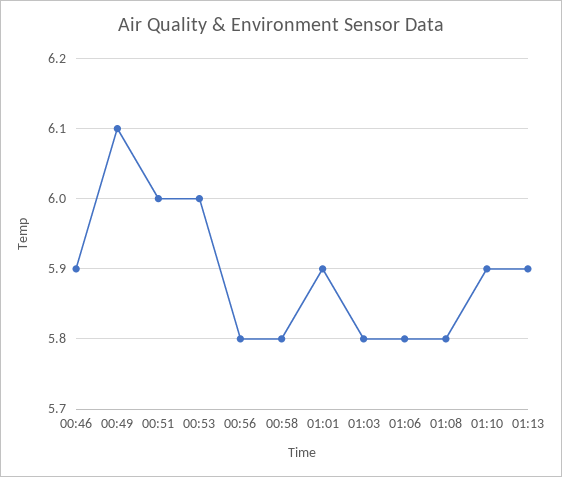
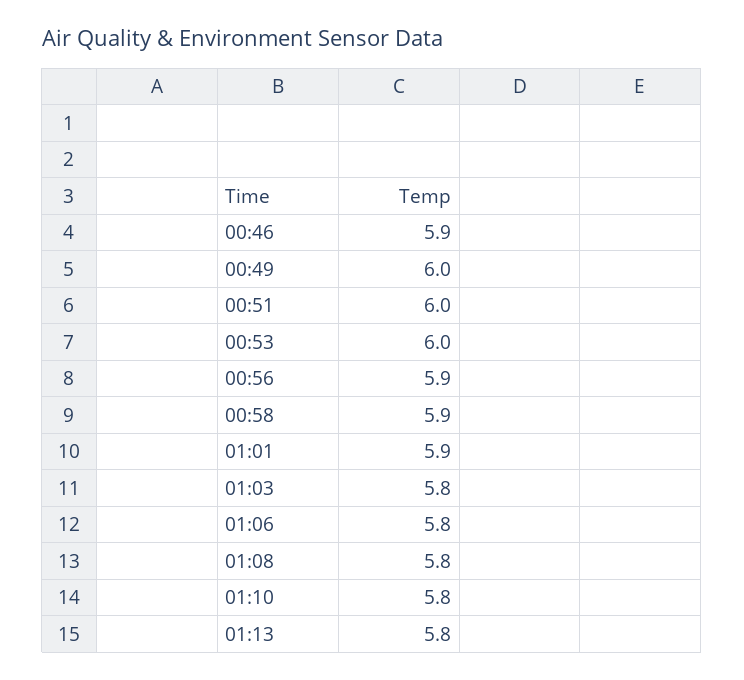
00:49: 6.1 -> 6
00:56: 5.8 -> 5.9
00:58: 5.8 -> 5.9
01:10: 5.9 -> 5.8
01:13: 5.9 -> 5.8

